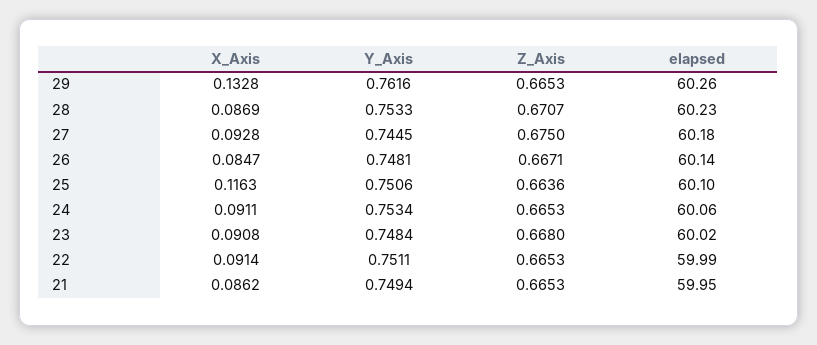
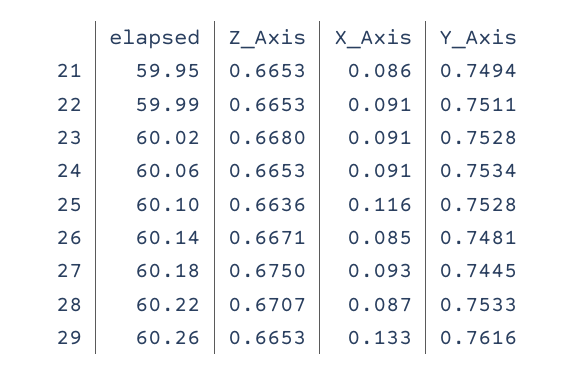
elapsed, 28: 60.23 -> 60.22
Y_Axis, 25: 0.7506 -> 0.7528
Y_Axis, 23: 0.7484 -> 0.7528

